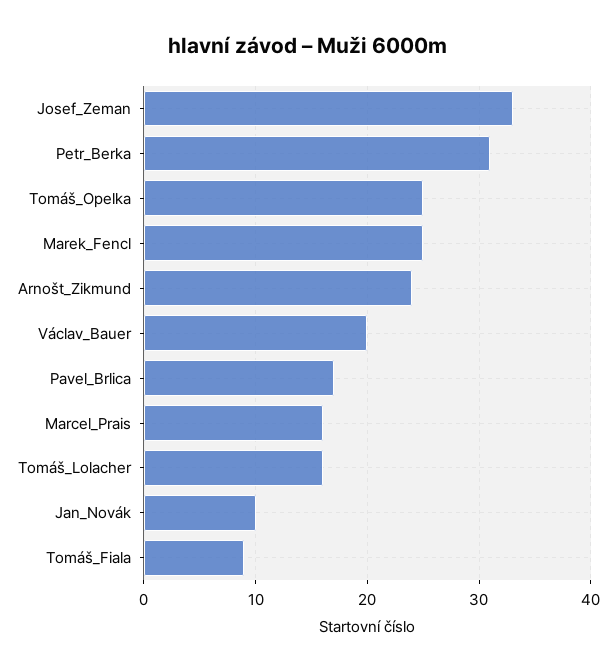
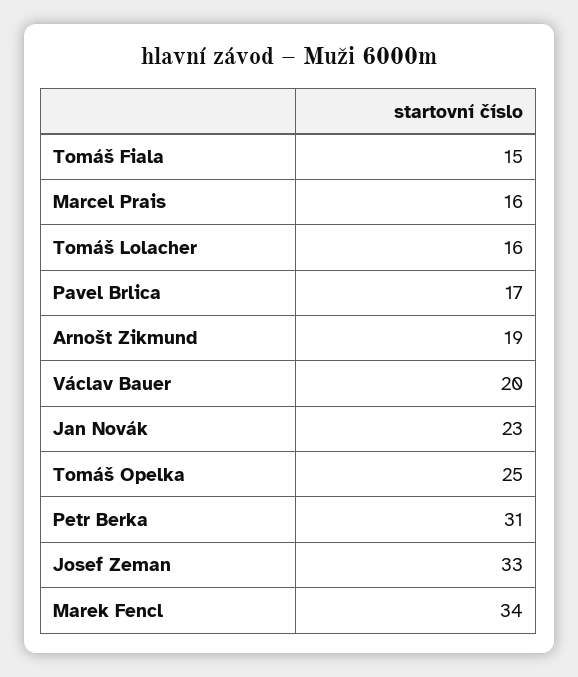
Marek_Fencl: 25 -> 34
Arnošt_Zikmund: 24 -> 19
Jan_Novák: 10 -> 23
Tomáš_Fiala: 9 -> 15

